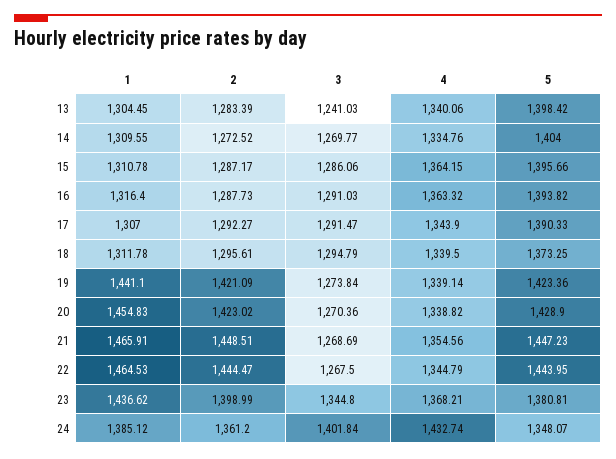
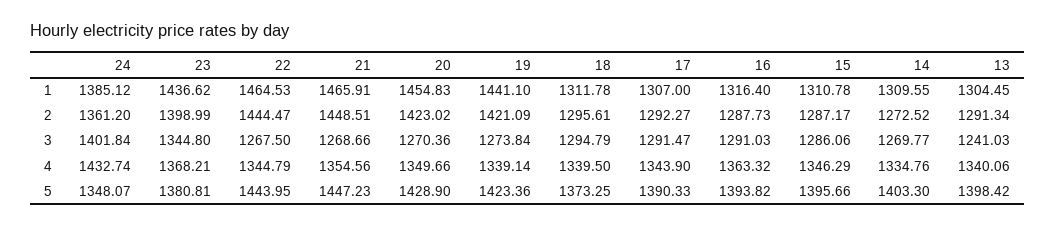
2, 13: 1283.39 -> 1291.34
5, 14: 1404 -> 1403.3
4, 15: 1364.15 -> 1346.29
4, 20: 1338.82 -> 1349.66
3, 21: 1268.69 -> 1268.66

